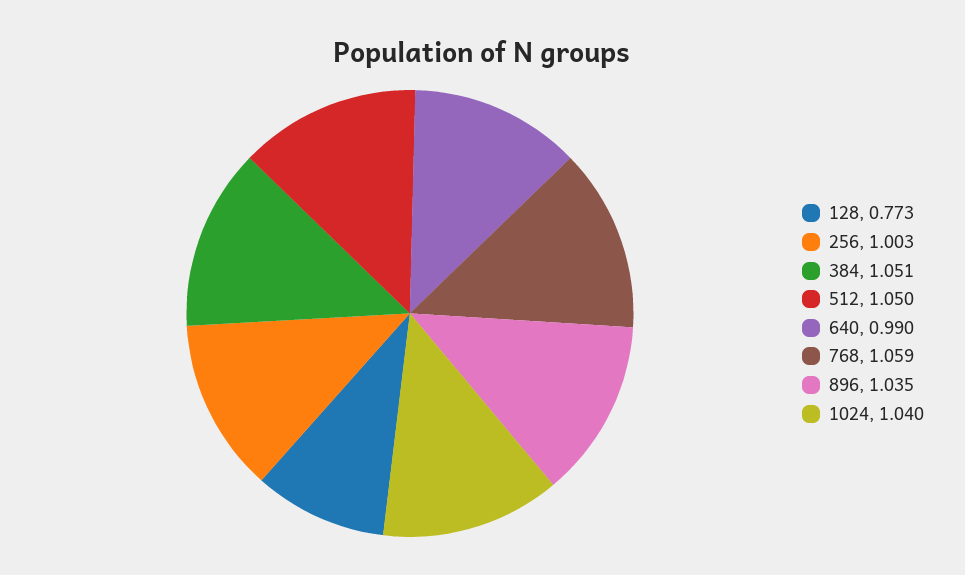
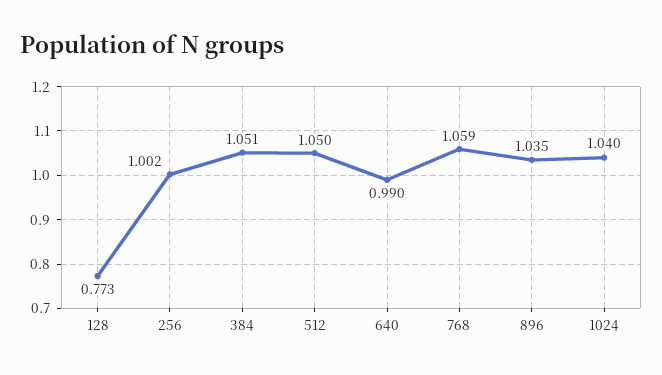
256: 1.003 -> 1.002

